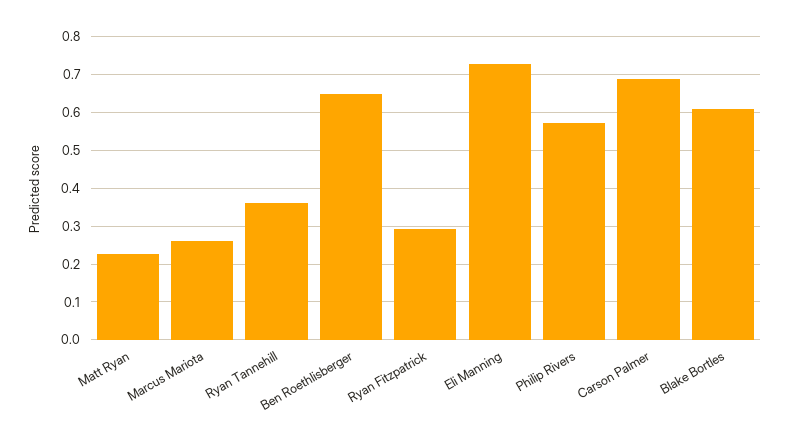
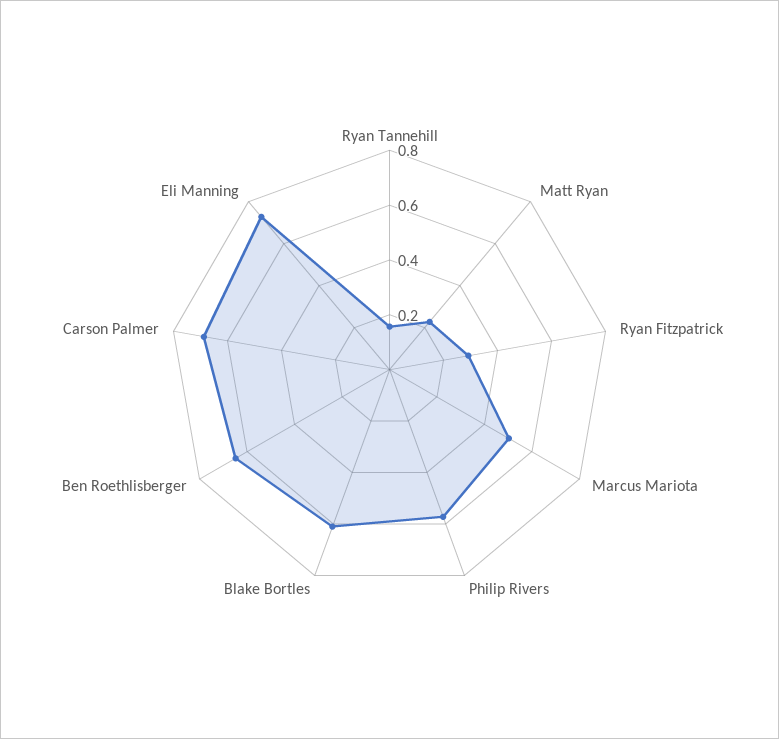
Marcus Mariota: 0.26 -> 0.5
Ryan Tannehill: 0.36 -> 0.15

